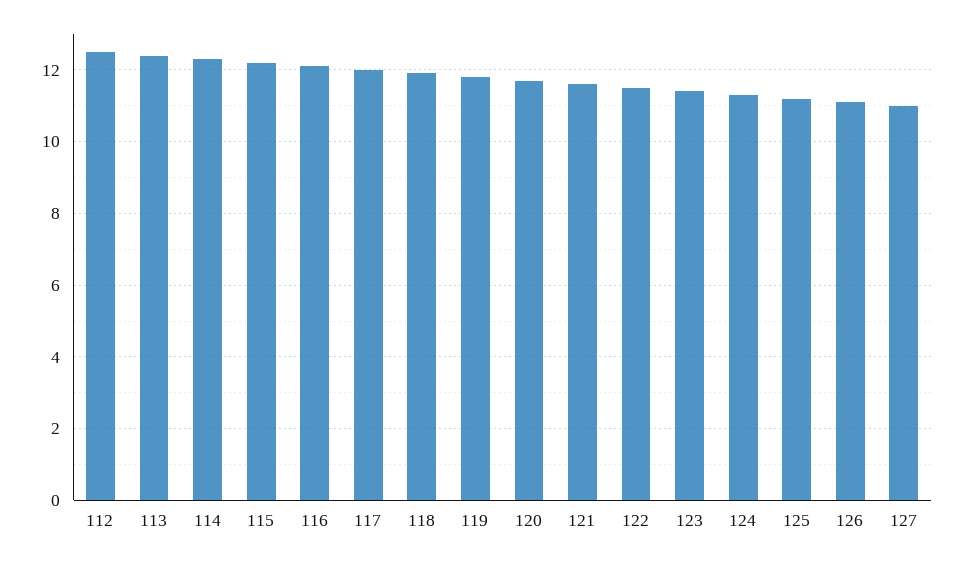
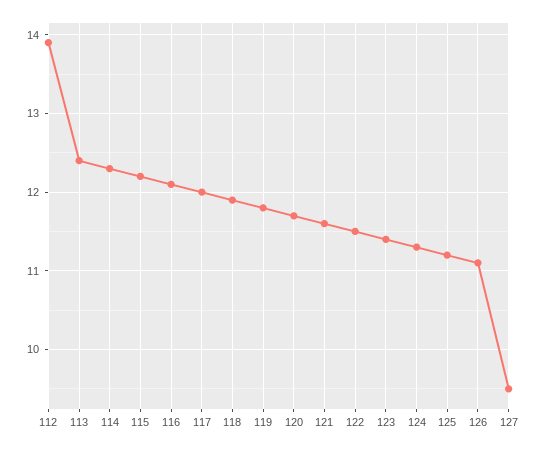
112: 12.5 -> 13.9
127: 11 -> 9.5

